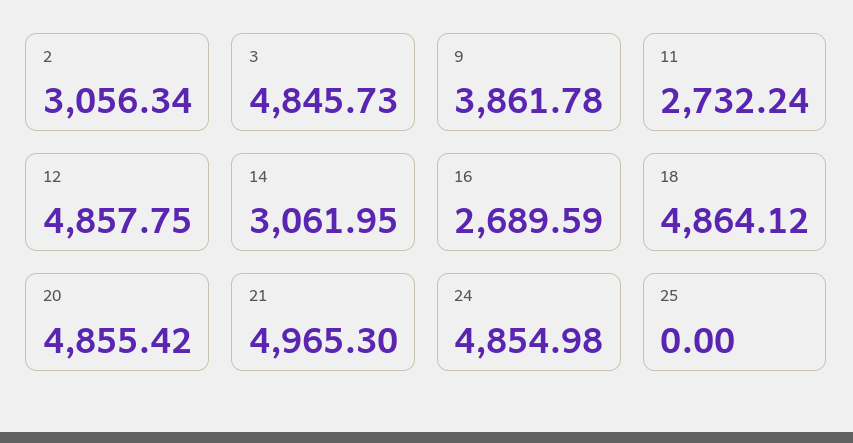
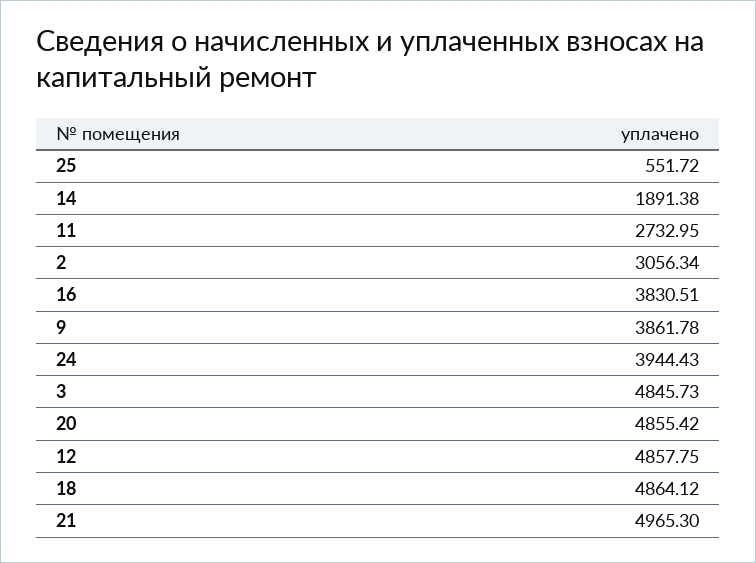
11: 2732.24 -> 2732.95
14: 3061.95 -> 1891.38
16: 2689.59 -> 3830.51
24: 4854.98 -> 3944.43
25: 0 -> 551.72

